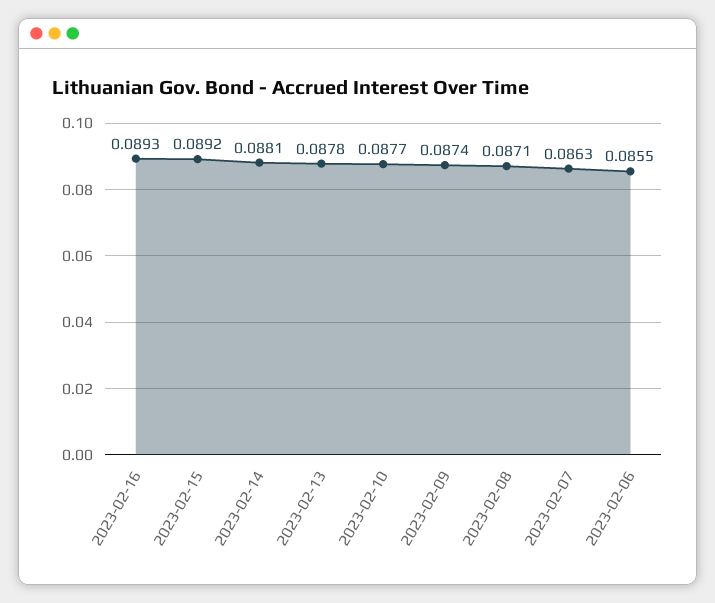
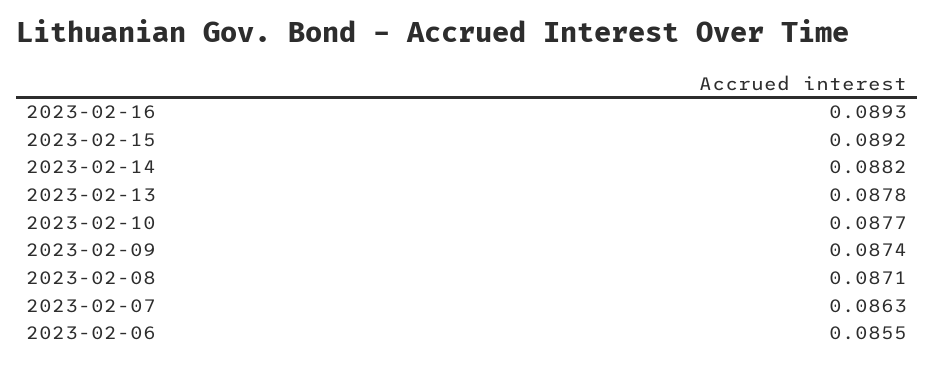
2023-02-14: 0.0881 -> 0.0882

